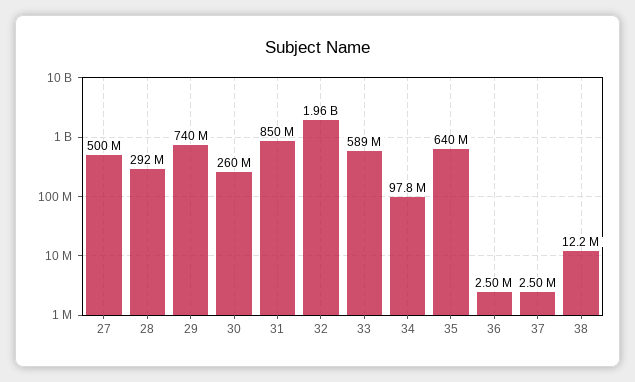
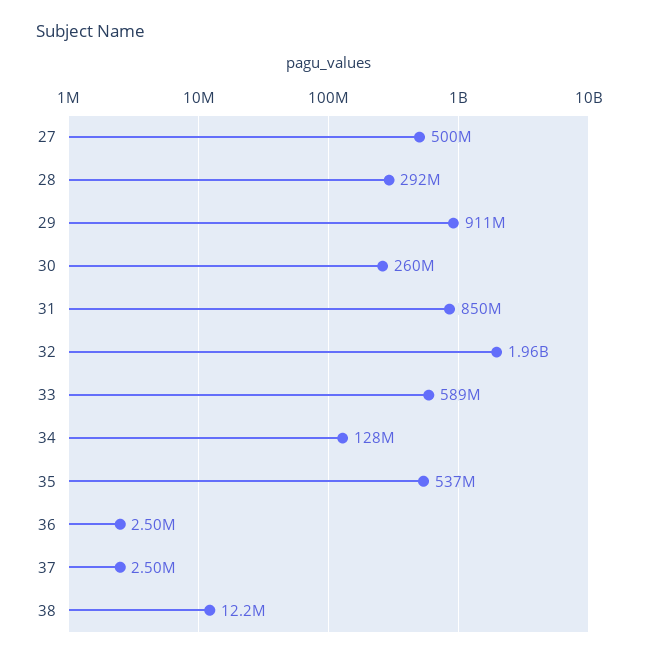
29: 740000000 -> 911000000
34: 97800000 -> 128000000
35: 640000000 -> 537000000

